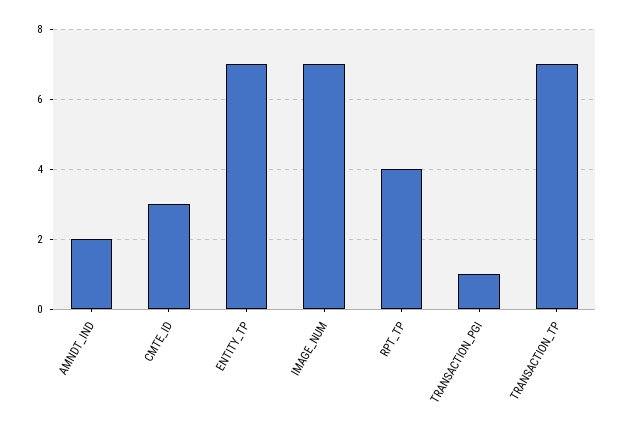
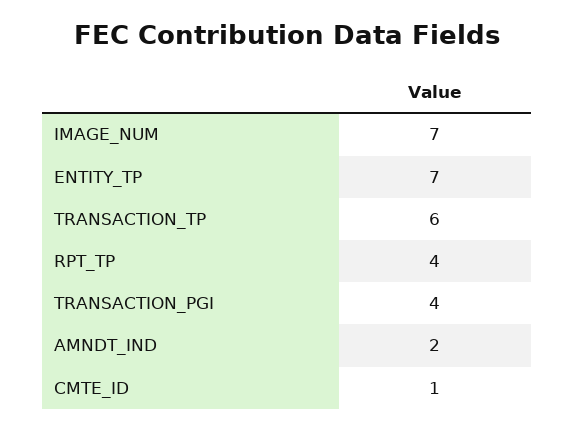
CMTE_ID: 3 -> 1
TRANSACTION_PGI: 1 -> 4
TRANSACTION_TP: 7 -> 6

